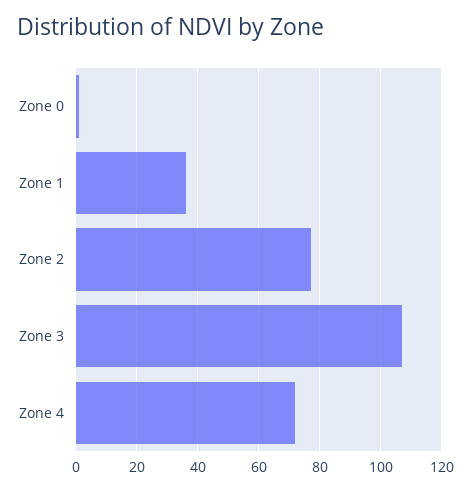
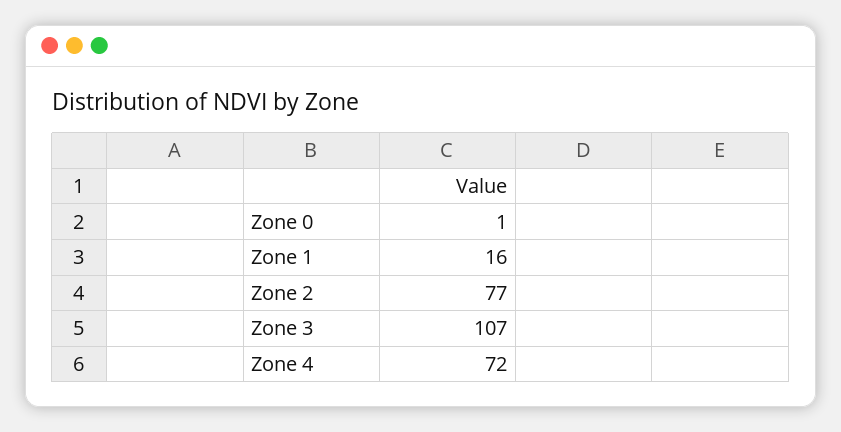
Zone 1: 35 -> 16

